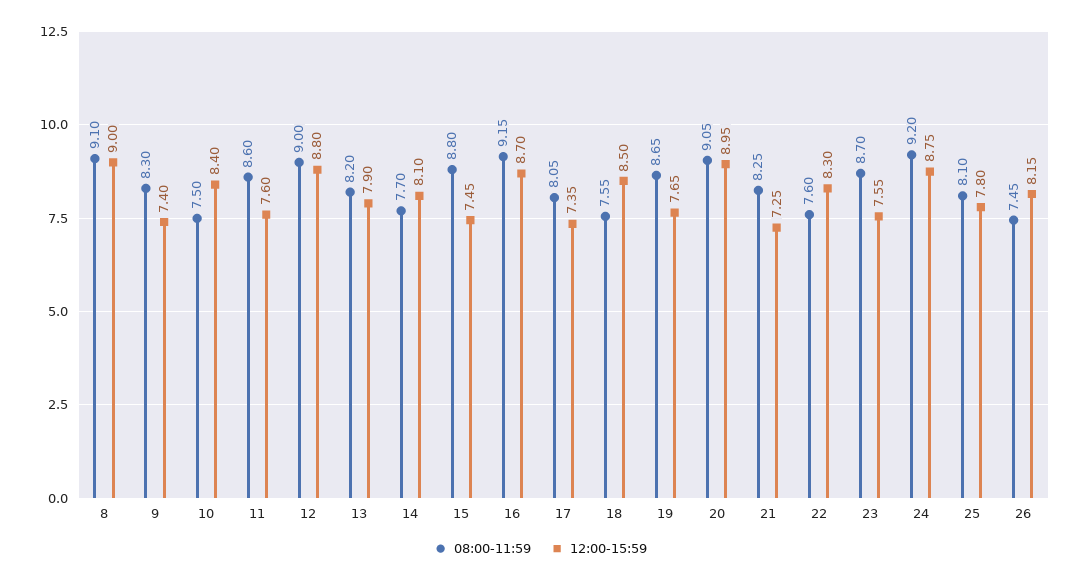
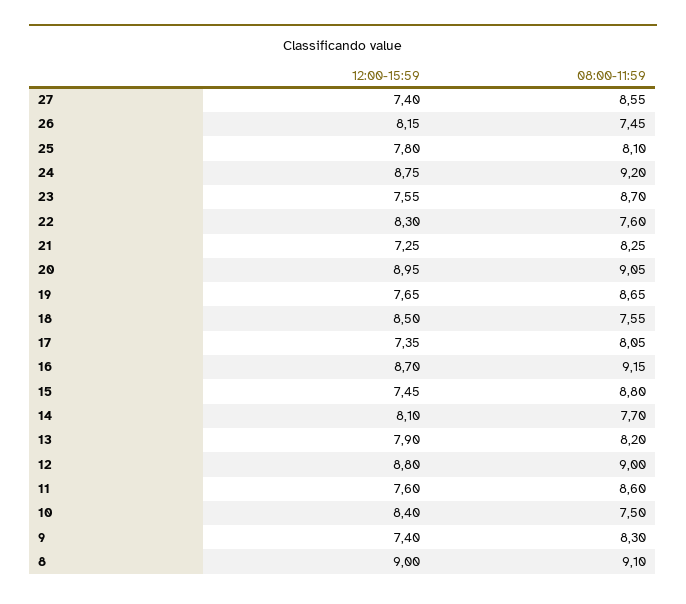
12:00-15:59, 27: none -> 7.4
08:00-11:59, 27: none -> 8.55

